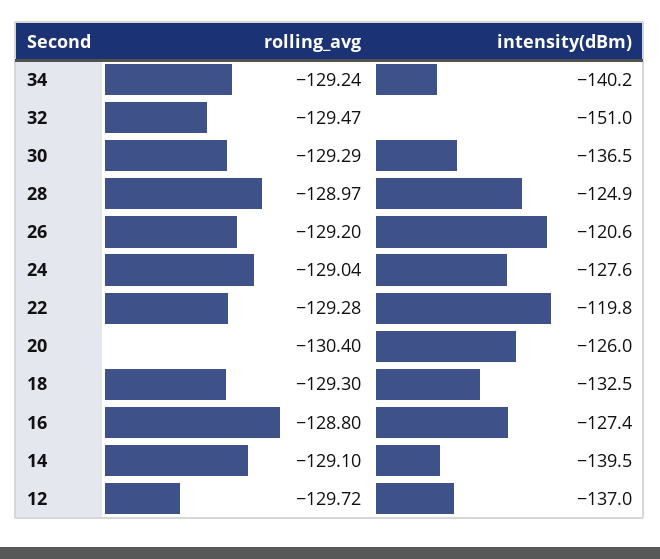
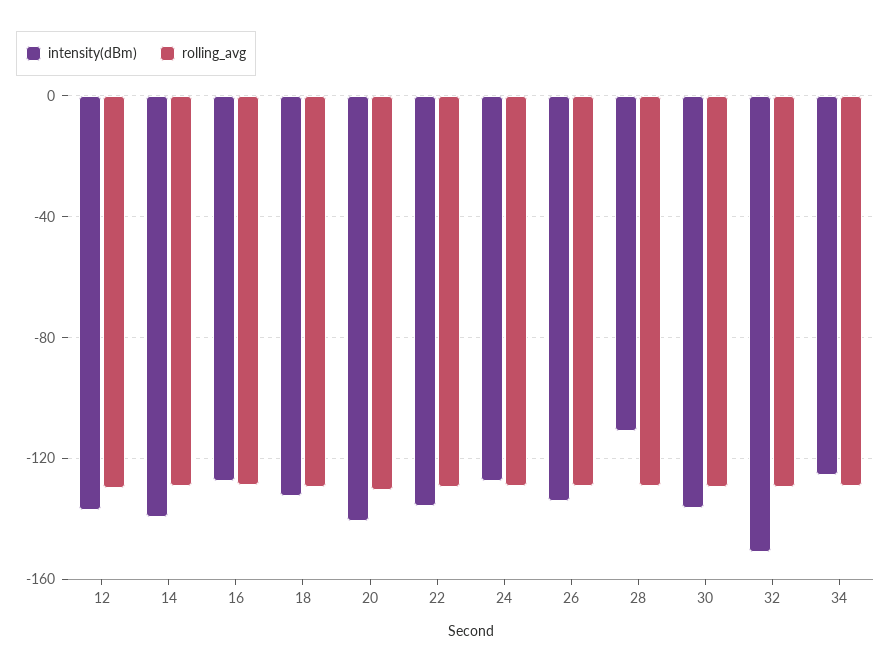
intensity(dBm), 34: -140.2 -> -125
intensity(dBm), 28: -124.9 -> -110
intensity(dBm), 26: -120.6 -> -135
intensity(dBm), 22: -119.8 -> -135
intensity(dBm), 20: -126 -> -140

